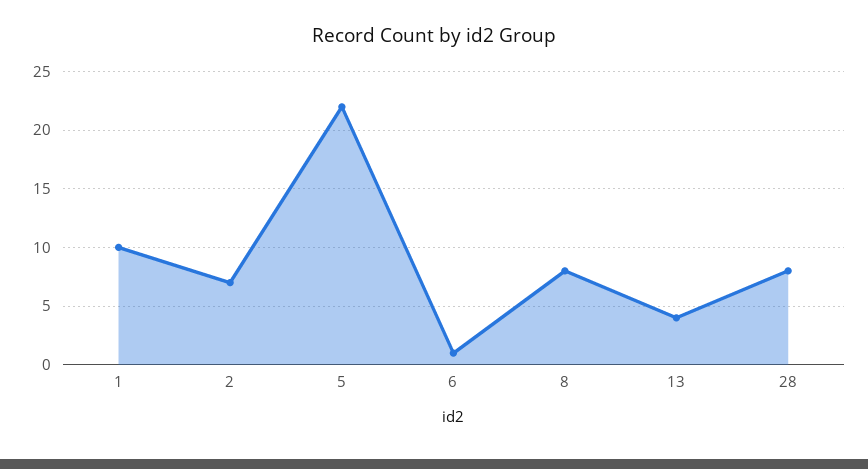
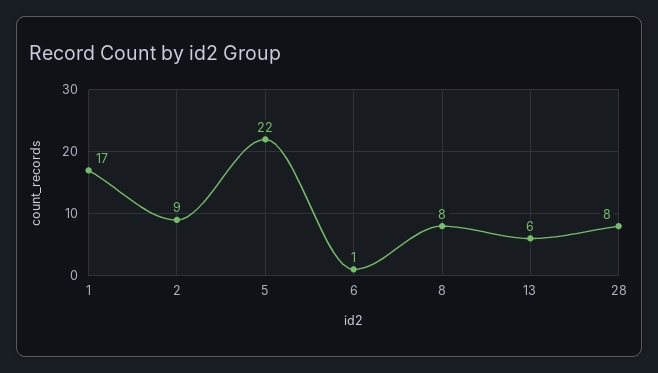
1: 10 -> 17
2: 7 -> 9
13: 4 -> 6

